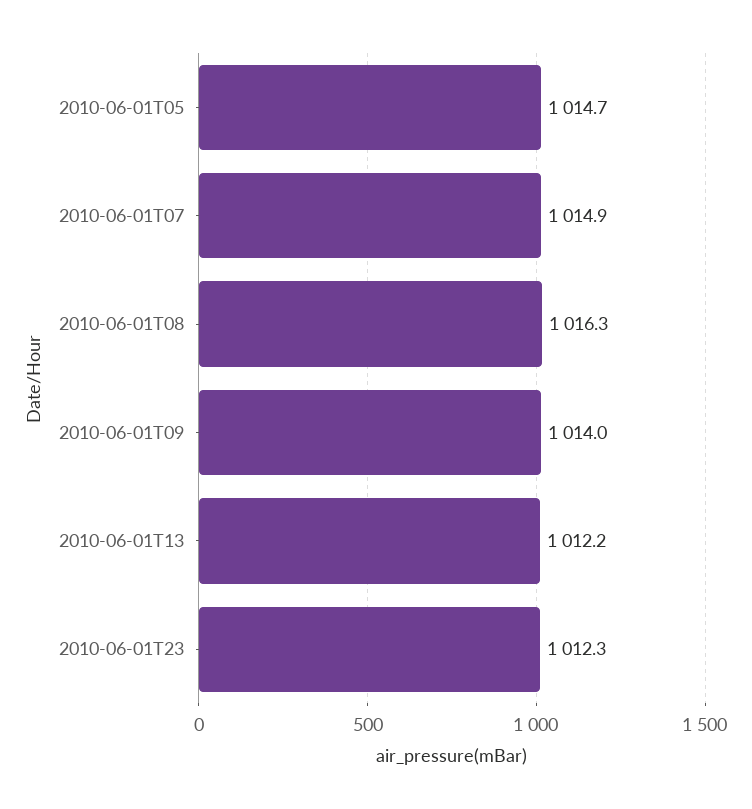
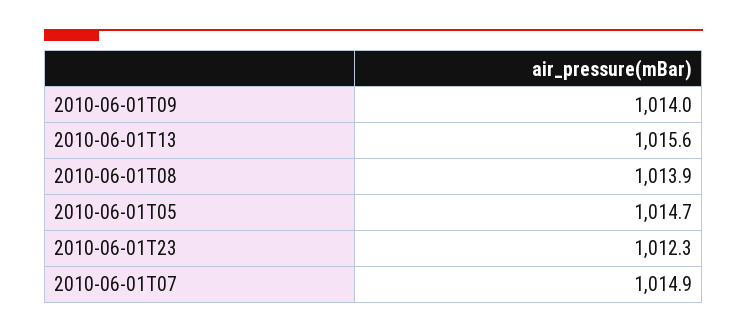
2010-06-01T08: 1016.3 -> 1013.9
2010-06-01T13: 1012.2 -> 1015.6

